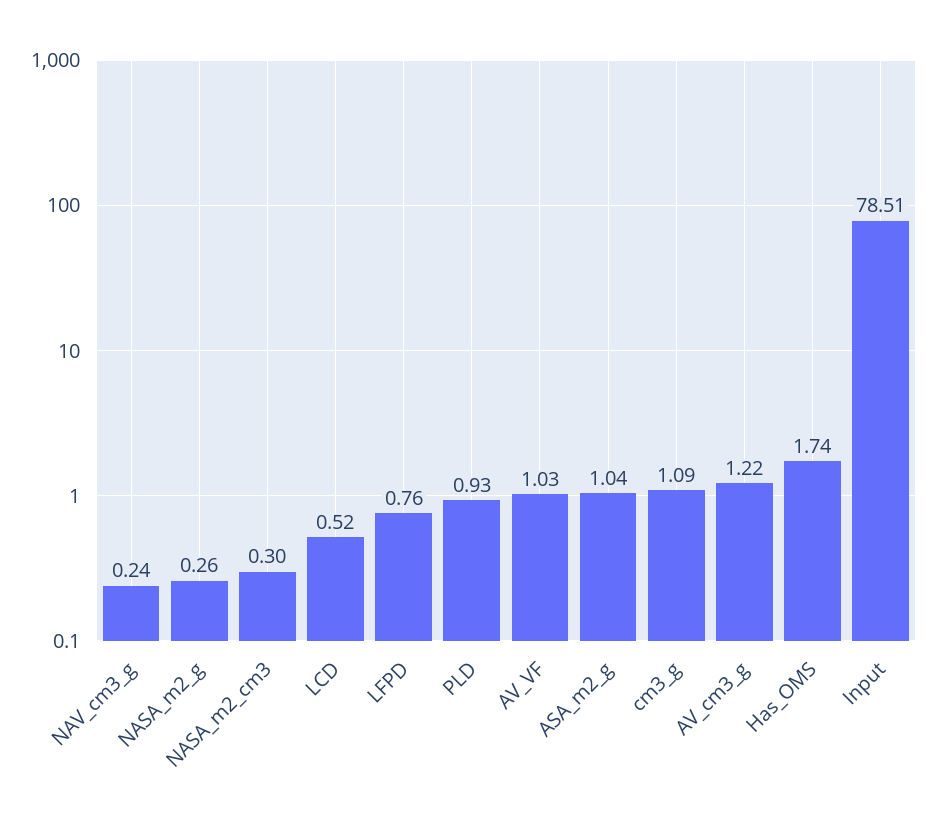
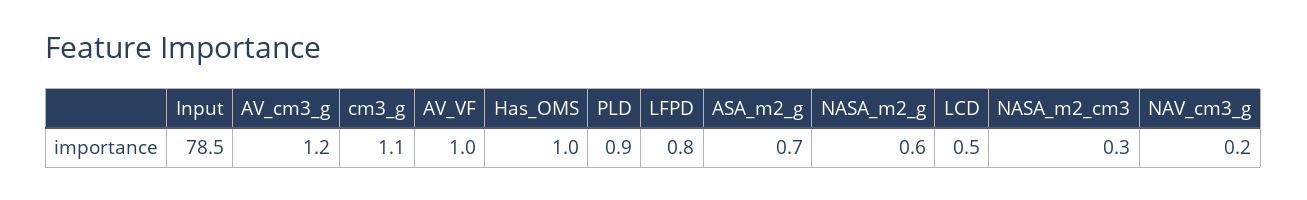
NASA_m2_g: 0.26 -> 0.6
ASA_m2_g: 1.04 -> 0.7
Has_OMS: 1.74 -> 1

